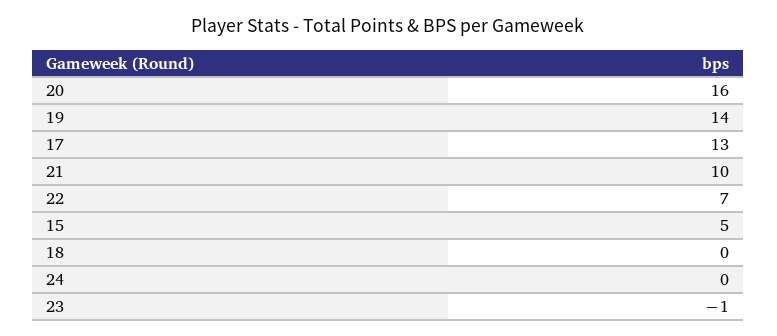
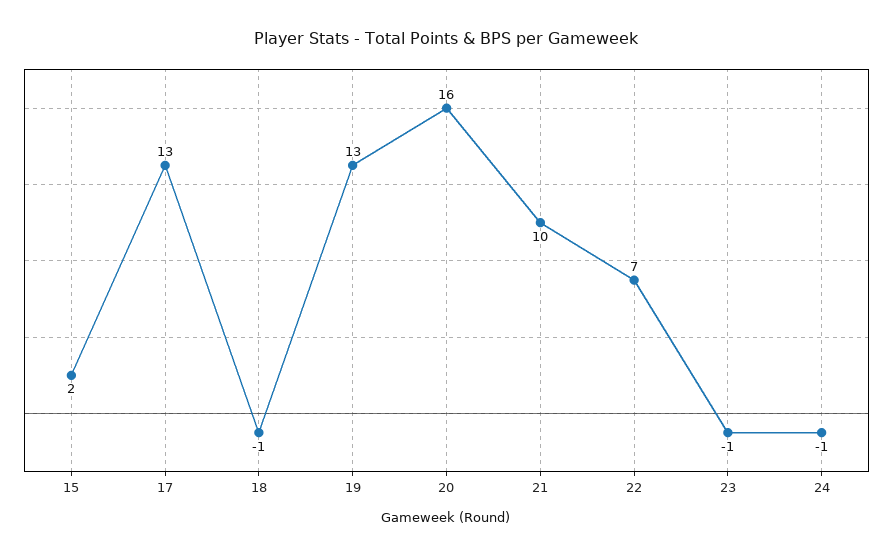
19: 14 -> 13
15: 5 -> 2
18: 0 -> -1
24: 0 -> -1

